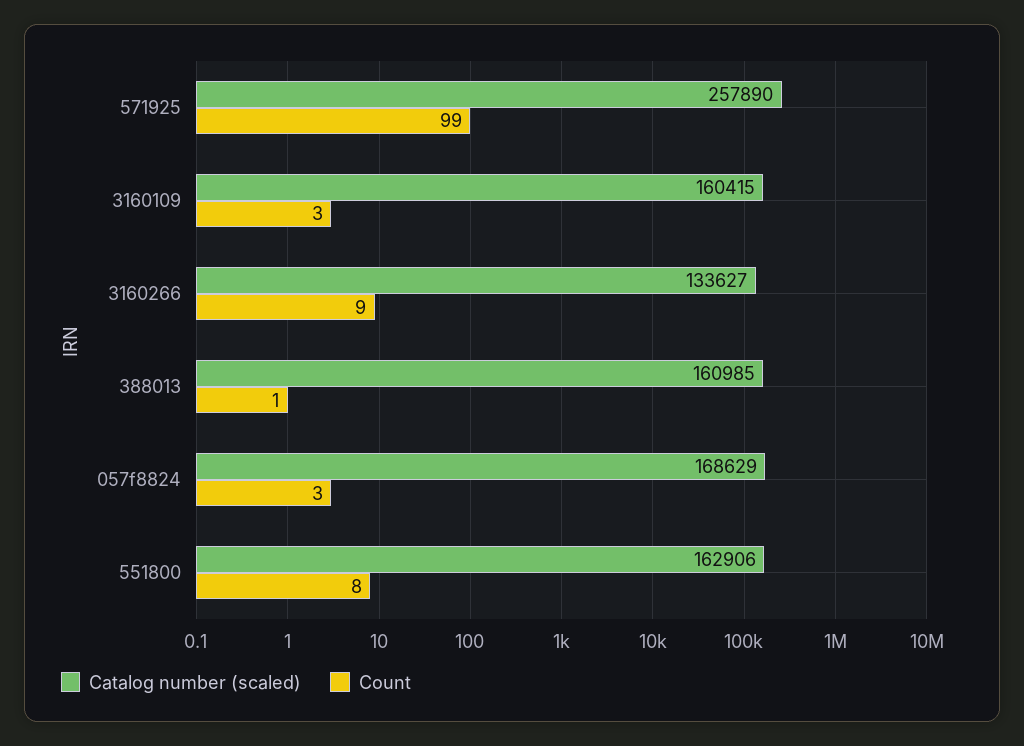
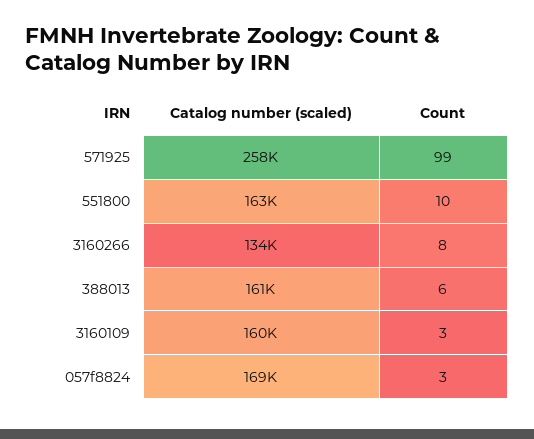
Count, 3160266: 9 -> 8
Count, 388013: 1 -> 6
Count, 551800: 8 -> 10

